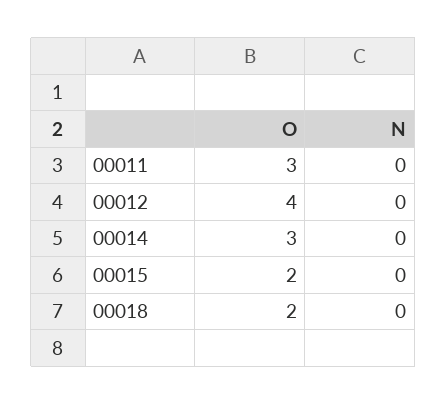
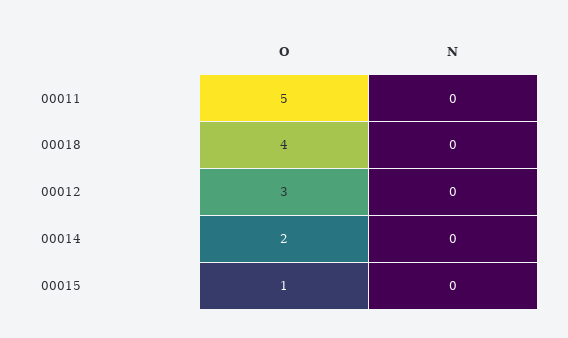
O, 00011: 3 -> 5
O, 00012: 4 -> 3
O, 00014: 3 -> 2
O, 00015: 2 -> 1
O, 00018: 2 -> 4

